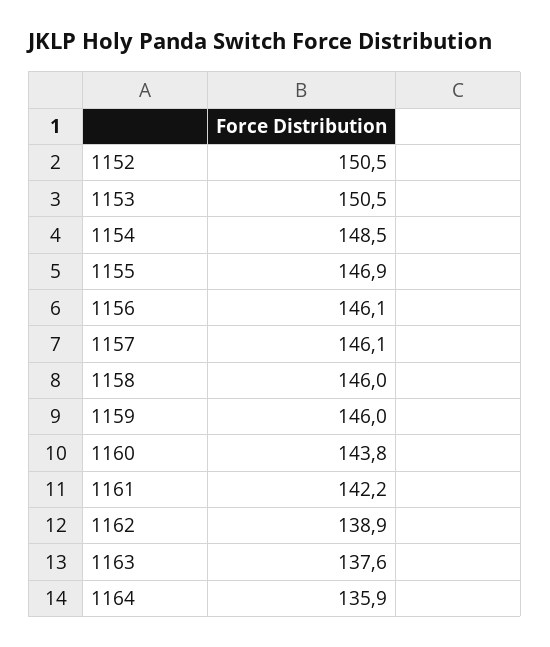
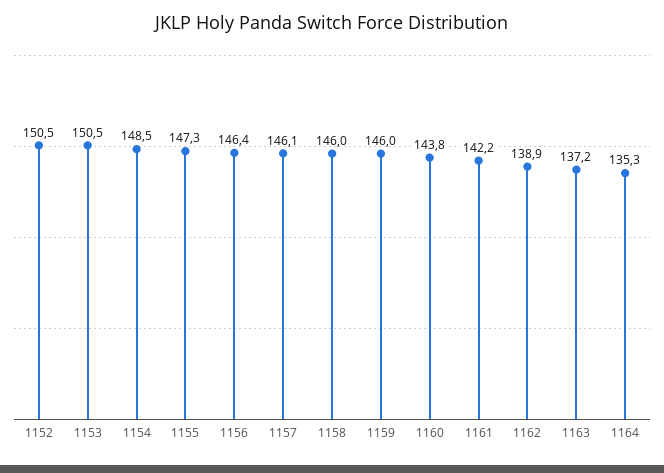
1155: 146.9 -> 147.3
1156: 146.1 -> 146.4
1163: 137.6 -> 137.2
1164: 135.9 -> 135.3

